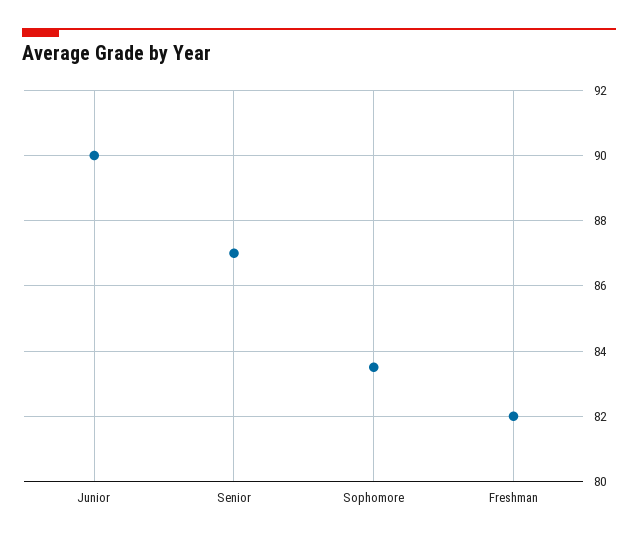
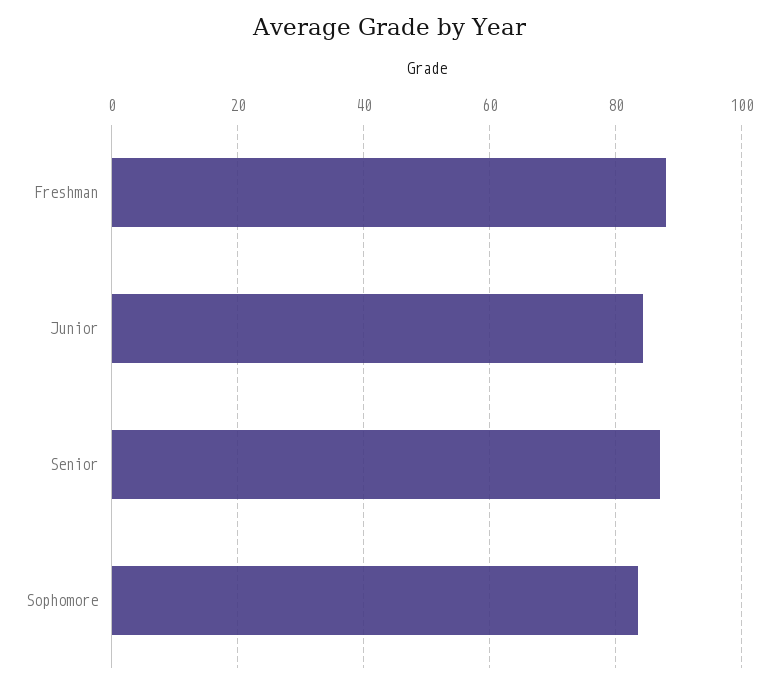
Junior: 90 -> 84
Freshman: 82 -> 88

